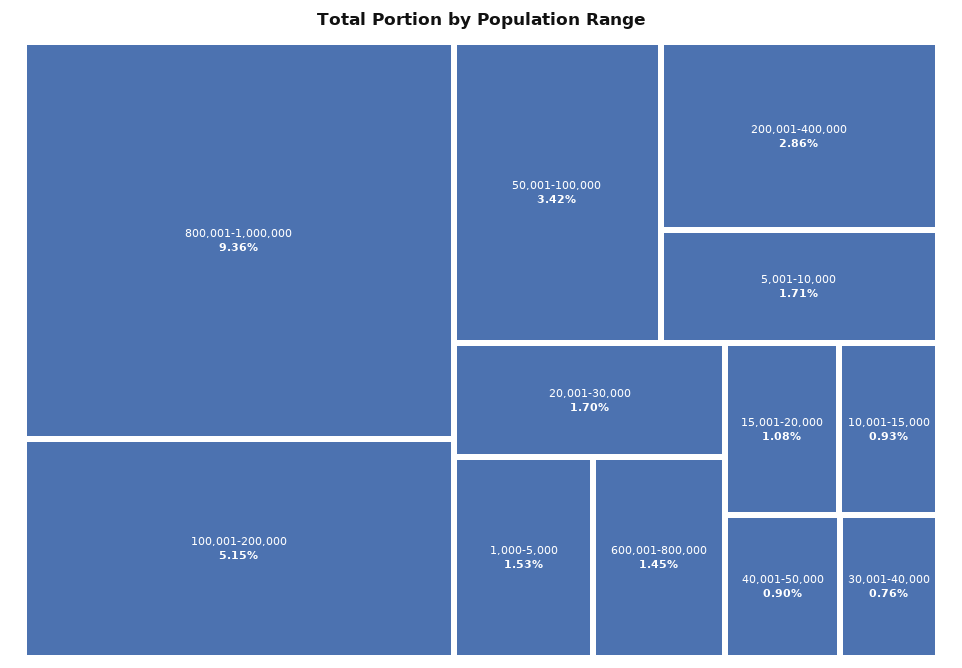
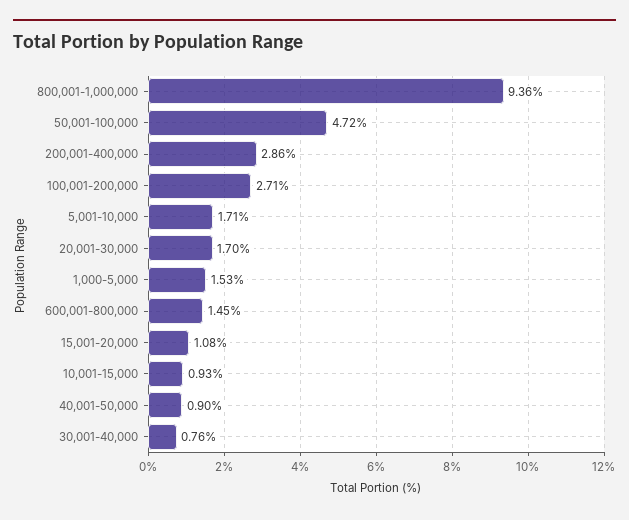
100,001-200,000: 5.15 -> 2.71
50,001-100,000: 3.42 -> 4.72

